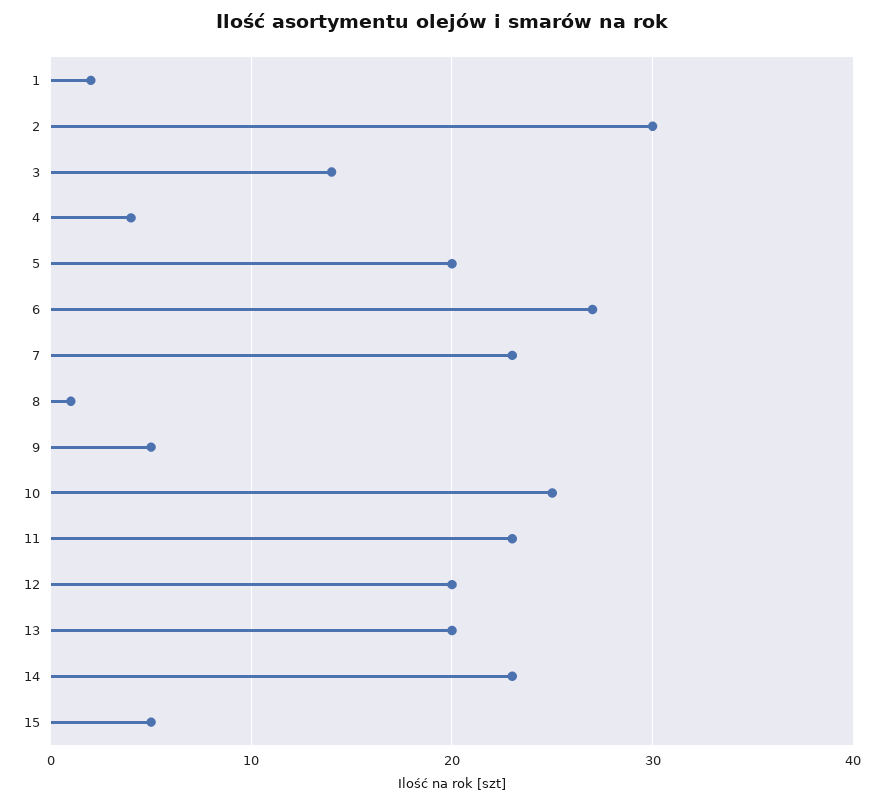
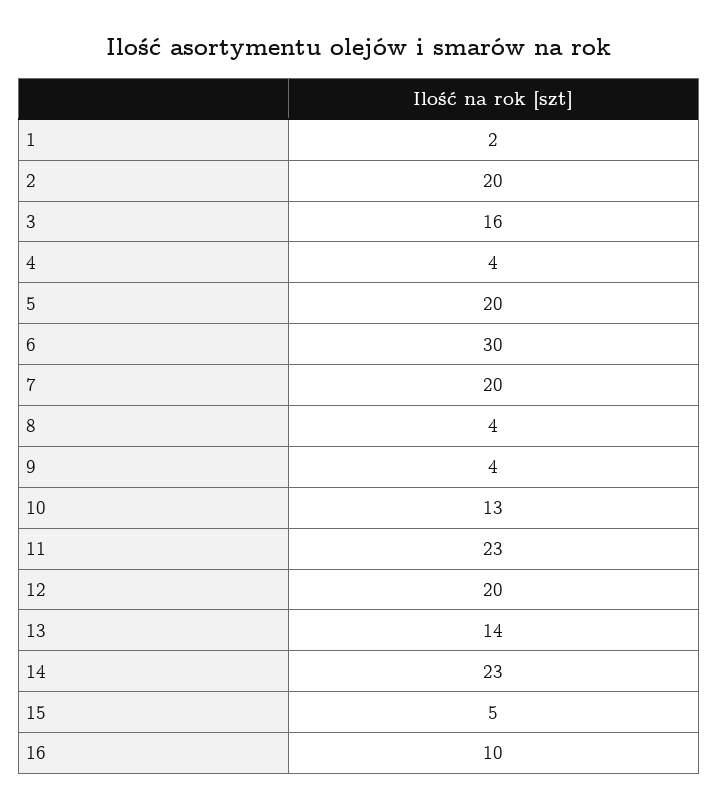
2: 30 -> 20
3: 14 -> 16
6: 27 -> 30
7: 23 -> 20
8: 1 -> 4
9: 5 -> 4
10: 25 -> 13
13: 20 -> 14
16: none -> 10

